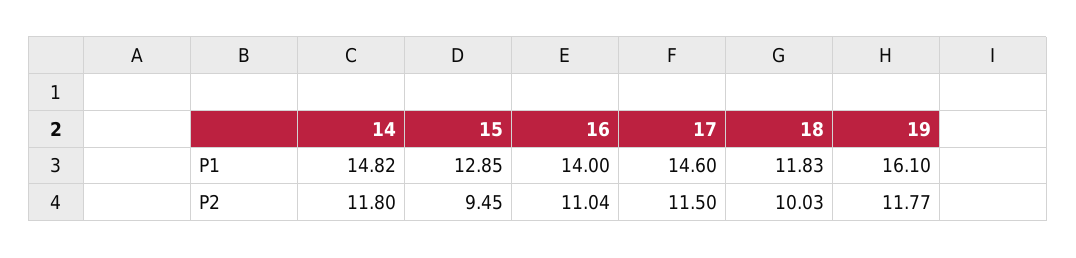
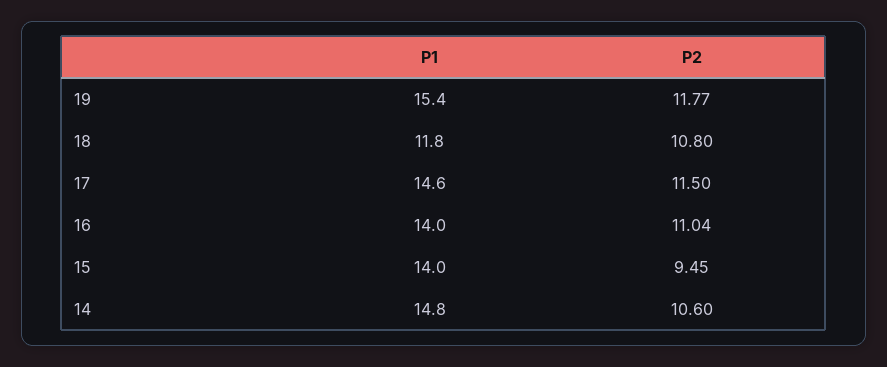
15, P1: 12.85 -> 14
19, P1: 16.1 -> 15.4
14, P2: 11.8 -> 10.6
18, P2: 10.03 -> 10.8

